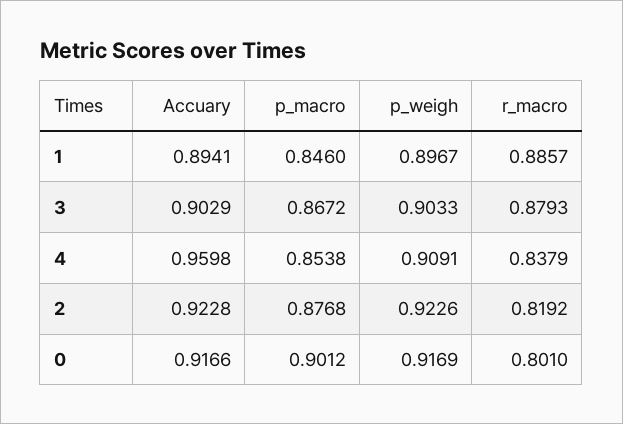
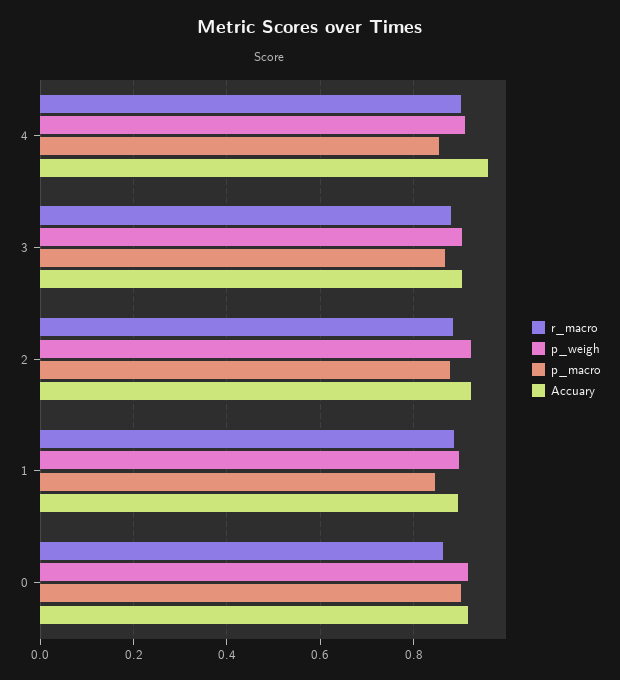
r_macro, 4: 0.8379 -> 0.9
r_macro, 2: 0.8192 -> 0.88
r_macro, 0: 0.801 -> 0.86

